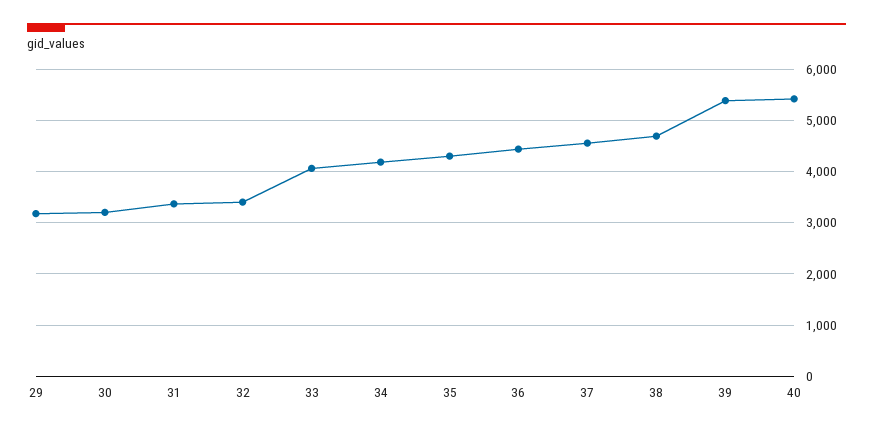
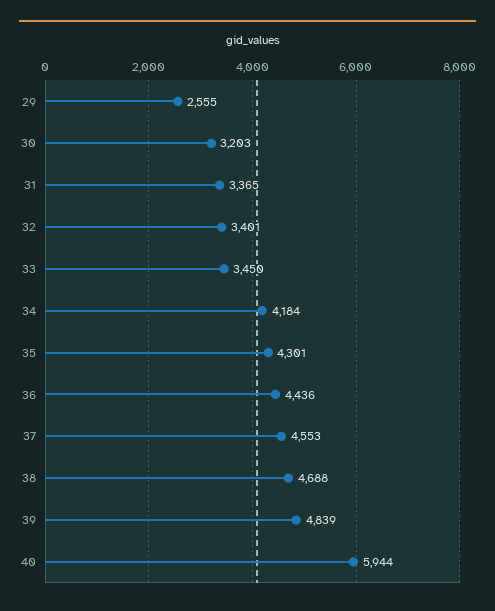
29: 3200 -> 2555
33: 4000 -> 3450
39: 5400 -> 4839
40: 5400 -> 5944

